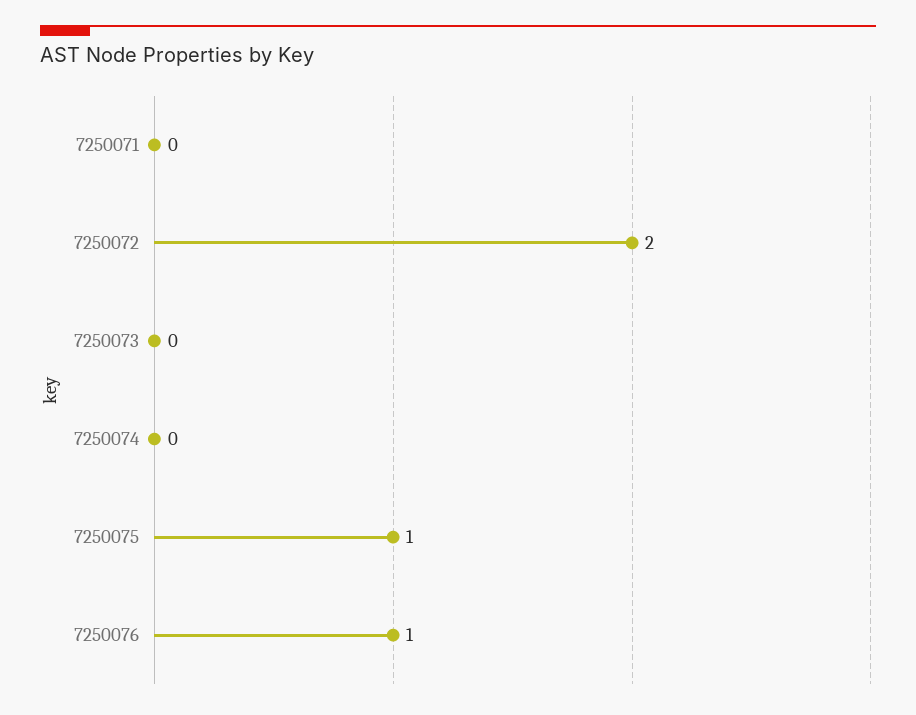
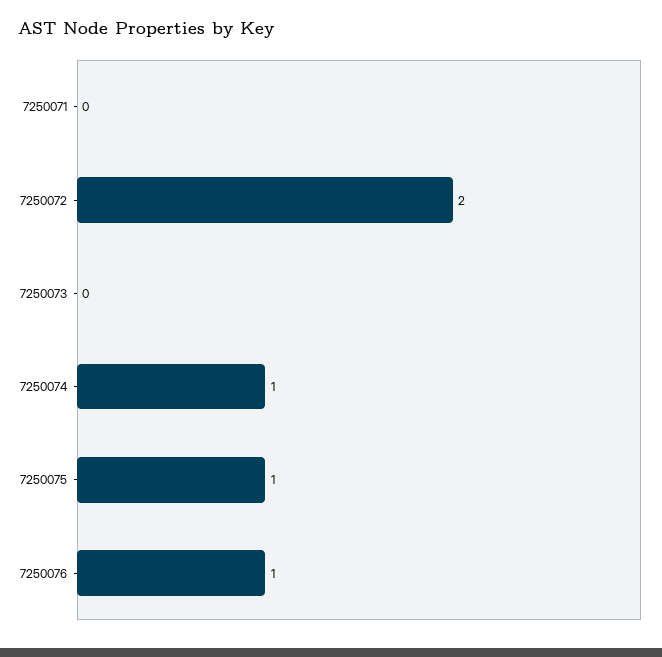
7250074: 0 -> 1

